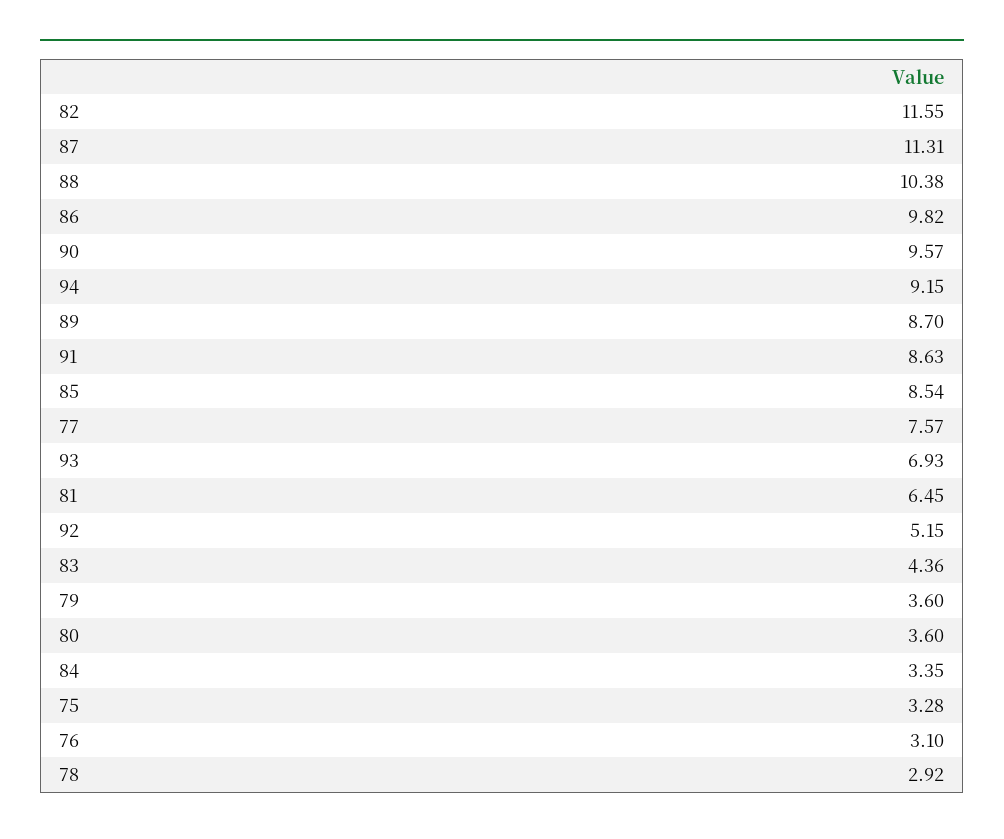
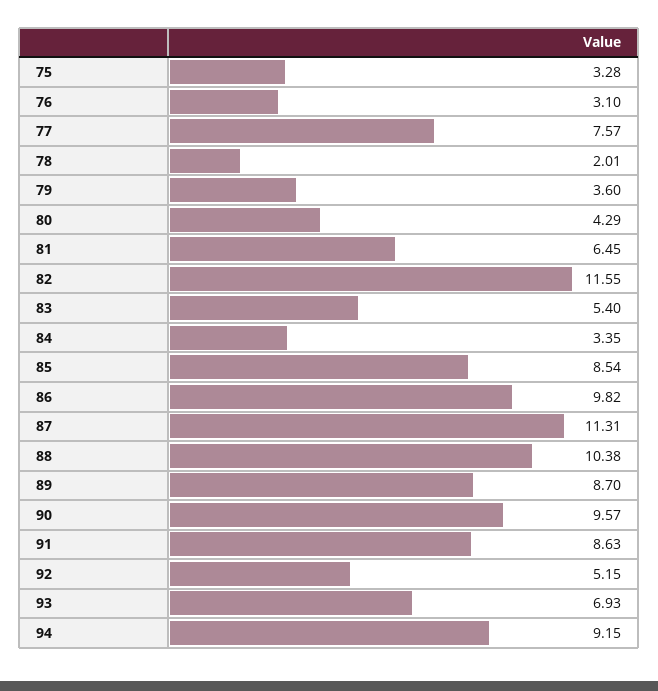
83: 4.36 -> 5.4
80: 3.6 -> 4.29
78: 2.92 -> 2.01

